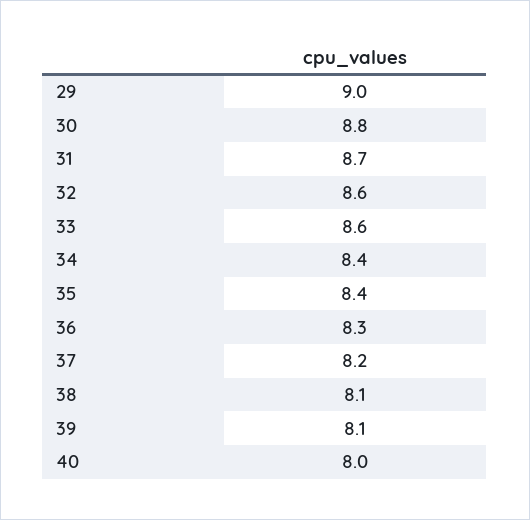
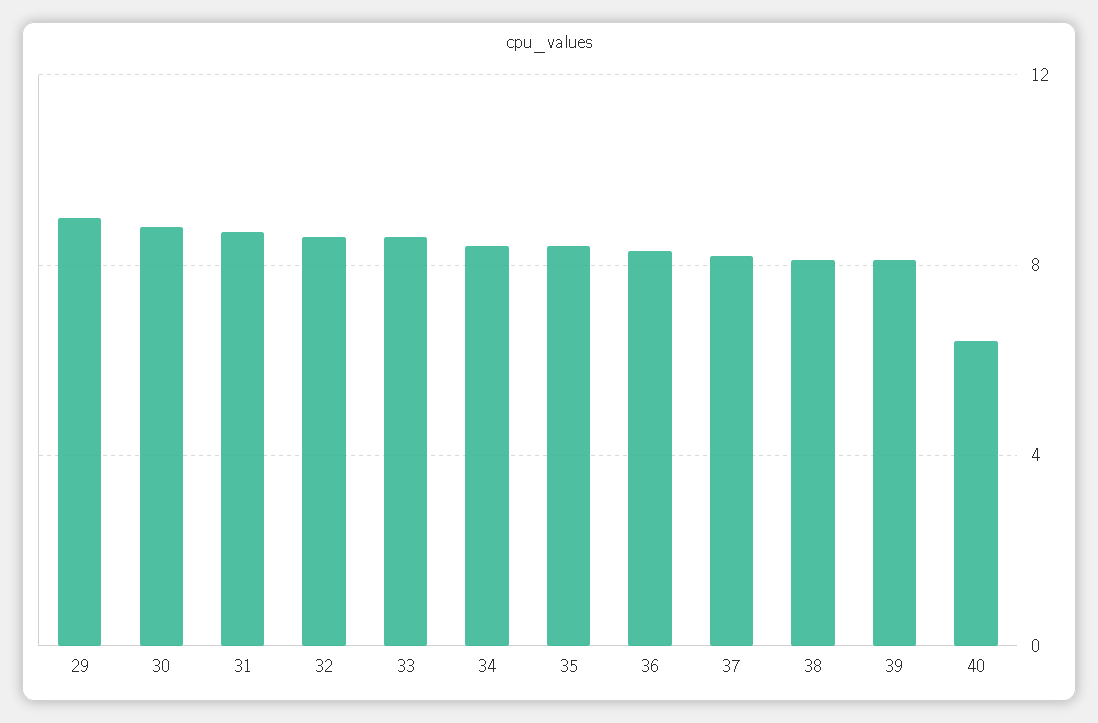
40: 8 -> 6.5

